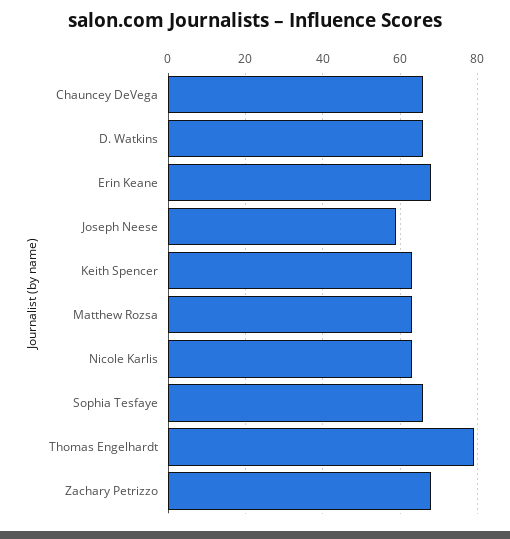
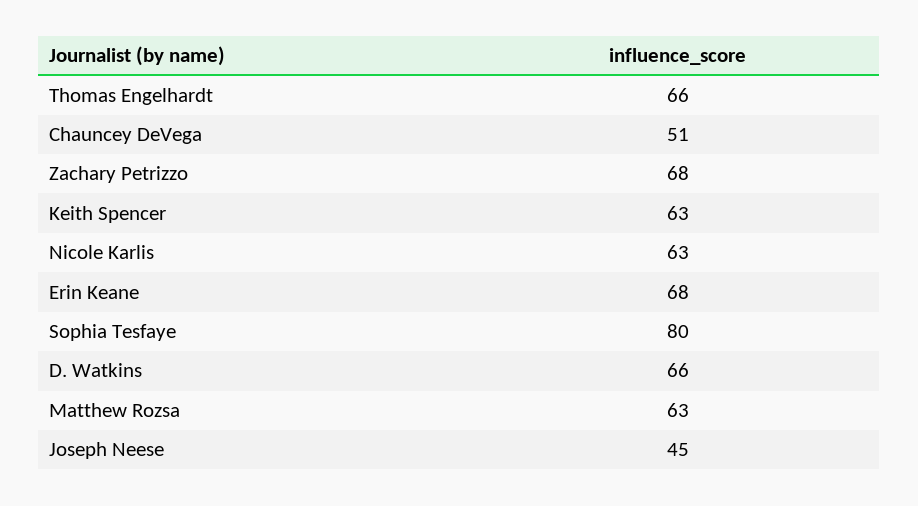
Chauncey DeVega: 65 -> 51
Joseph Neese: 60 -> 45
Sophia Tesfaye: 65 -> 80
Thomas Engelhardt: 80 -> 66

